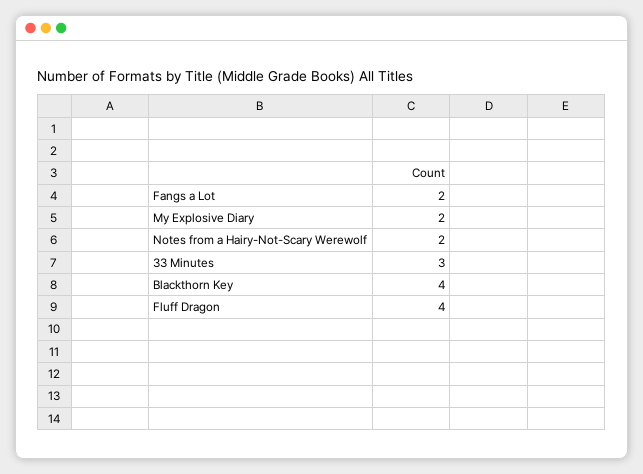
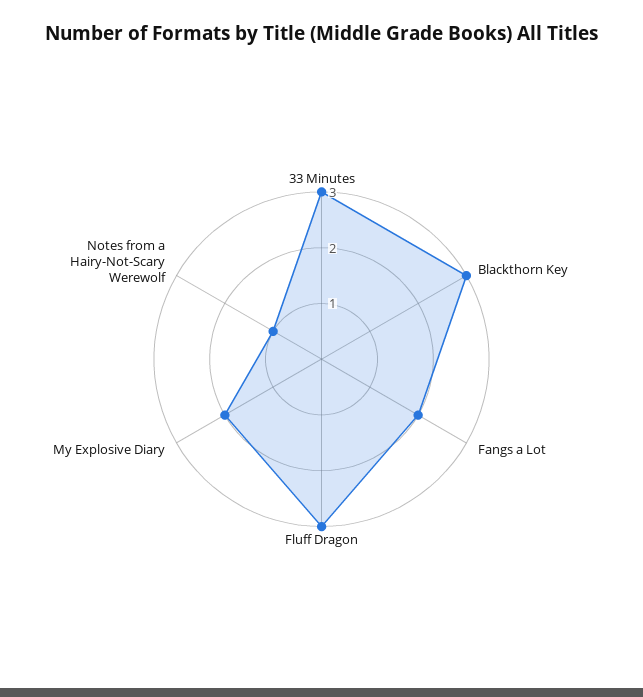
Notes from a Hairy-Not-Scary Werewolf: 2 -> 1
Blackthorn Key: 4 -> 3
Fluff Dragon: 4 -> 3

